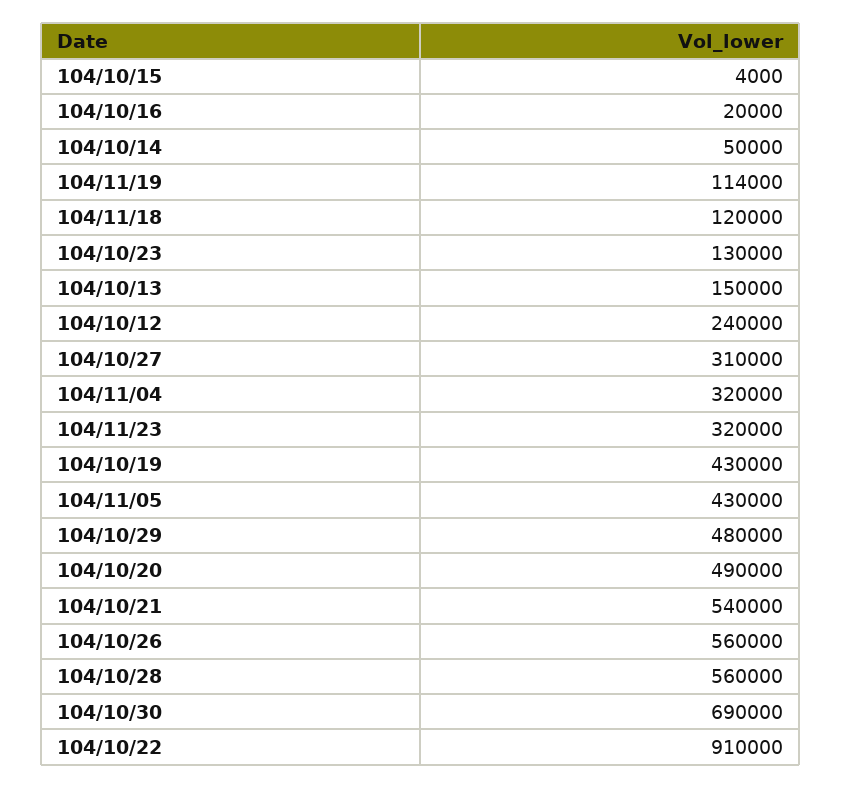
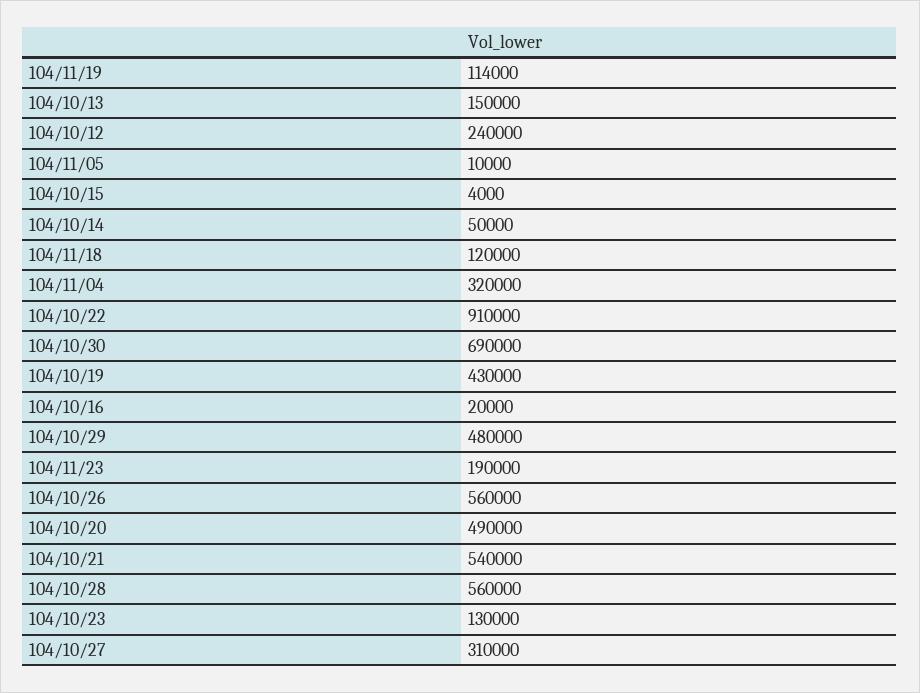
104/11/23: 320000 -> 190000
104/11/05: 430000 -> 10000

